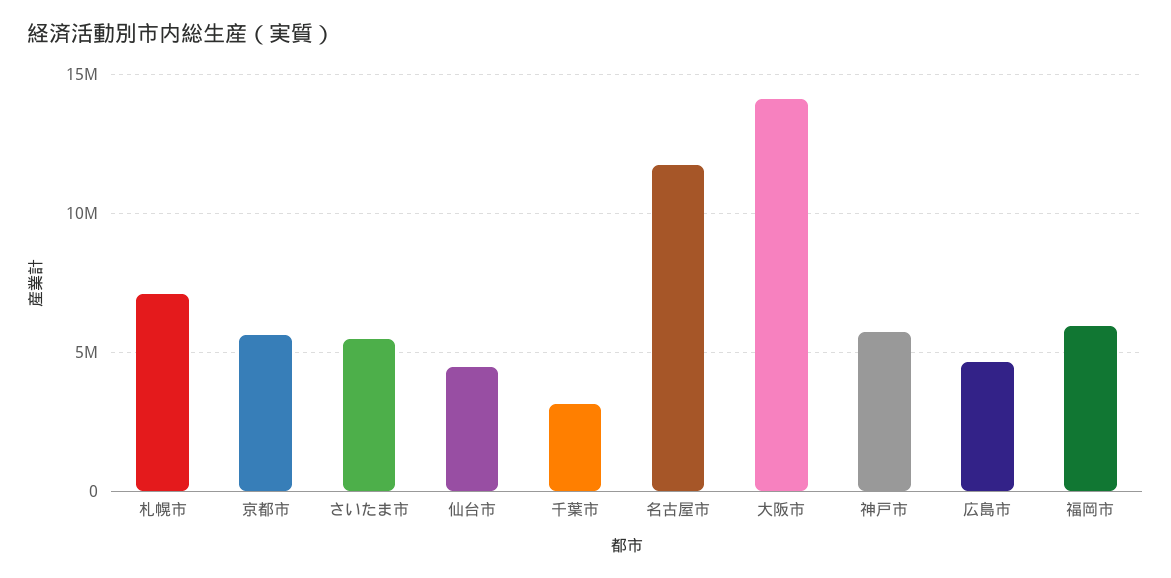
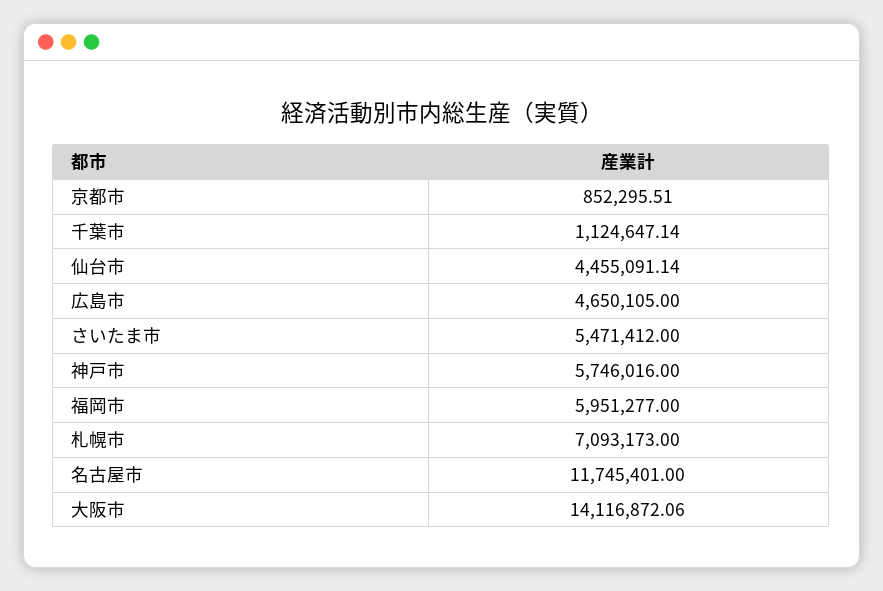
京都市: 5500000 -> 852295.51
千葉市: 3000000 -> 1124647.14

